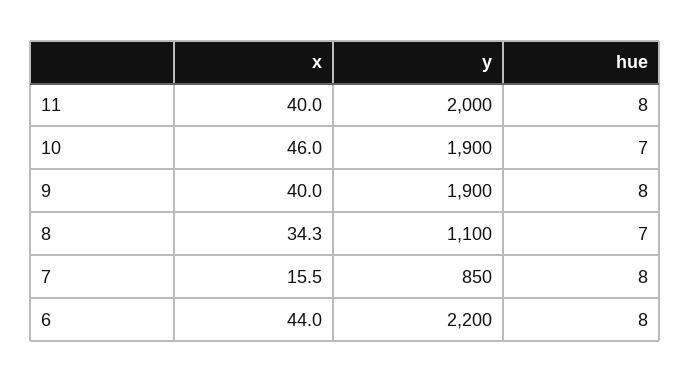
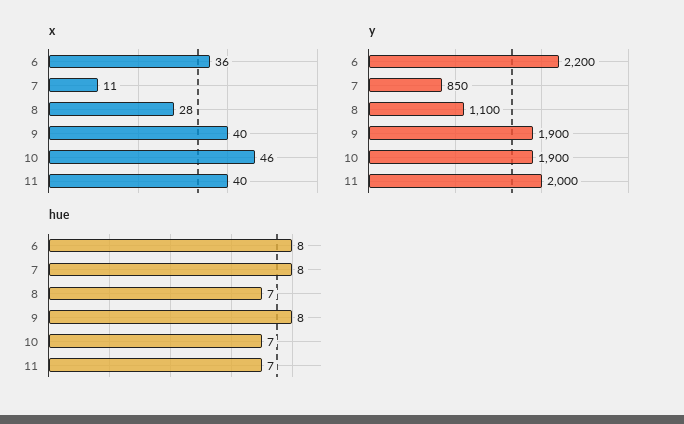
hue, 11: 8 -> 7
x, 8: 34.3 -> 28
x, 7: 15.5 -> 11
x, 6: 44 -> 36

